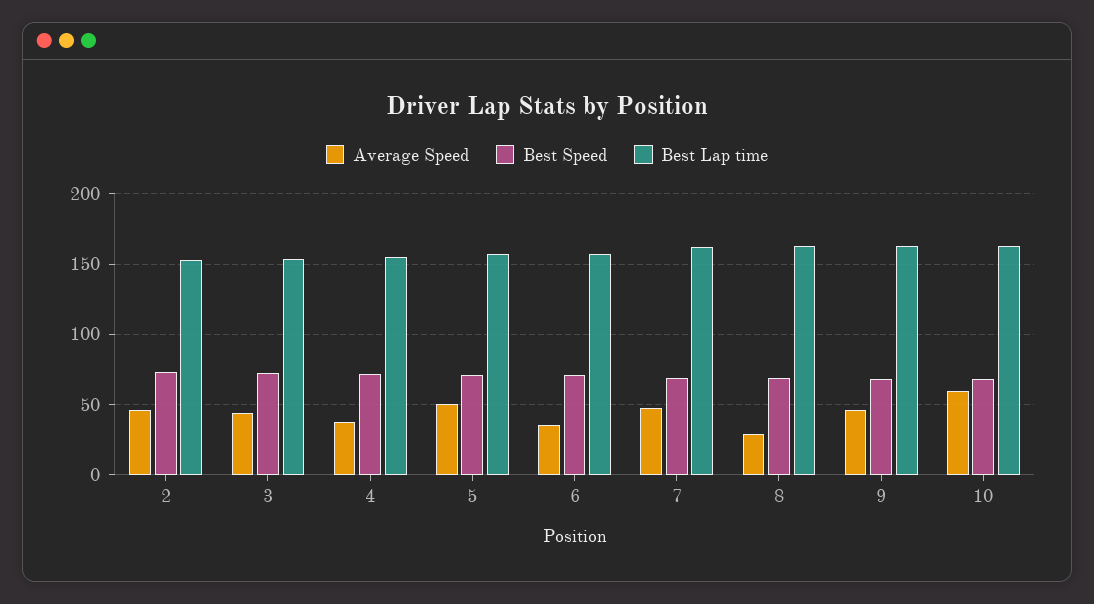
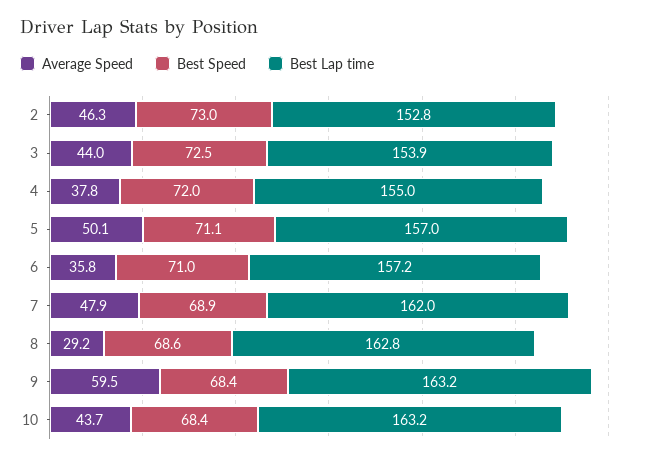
Average Speed, 9: 45 -> 59.5
Average Speed, 10: 60 -> 43.7

